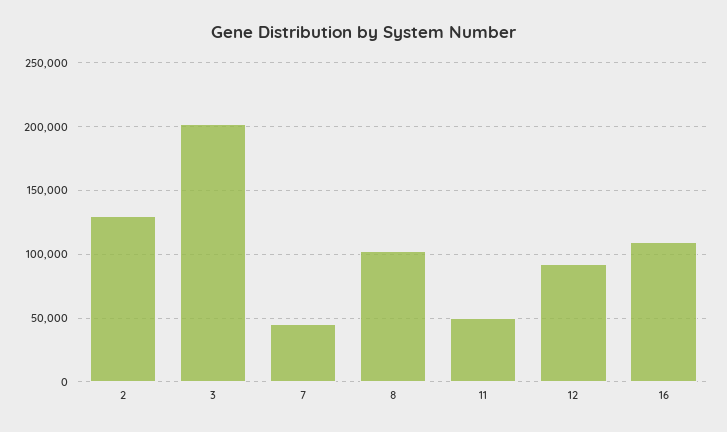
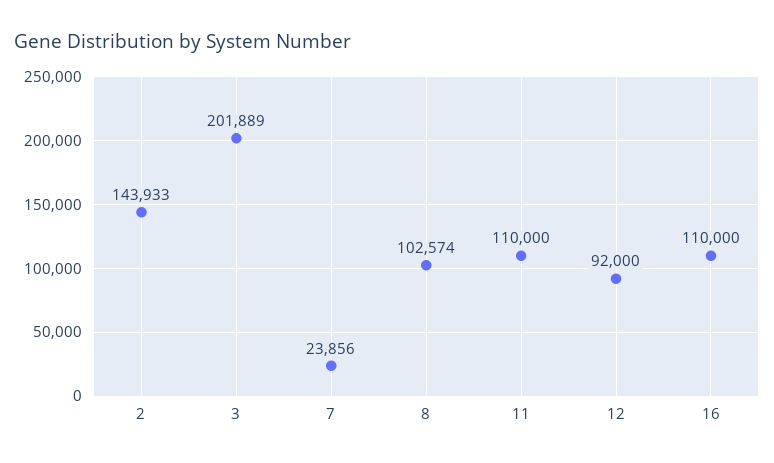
2: 130000 -> 143933
7: 45000 -> 23856
11: 50000 -> 110000

